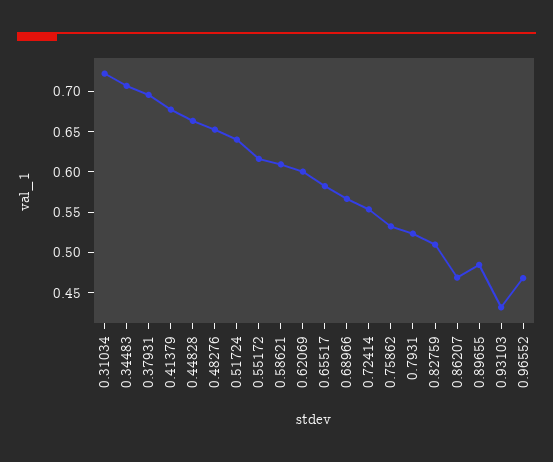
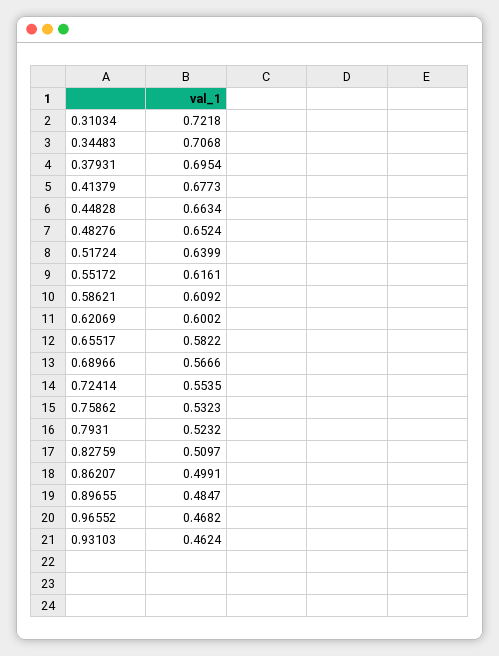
0.86207: 0.47 -> 0.4991
0.93103: 0.43 -> 0.4624

